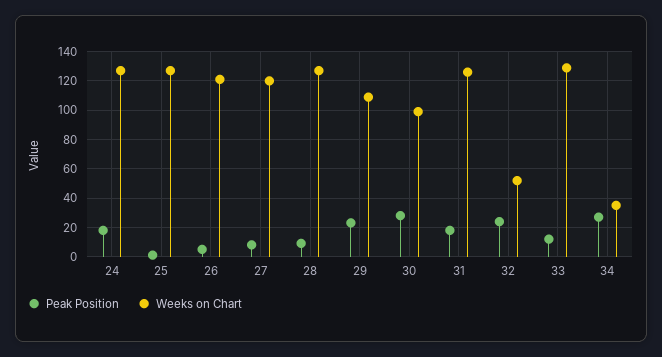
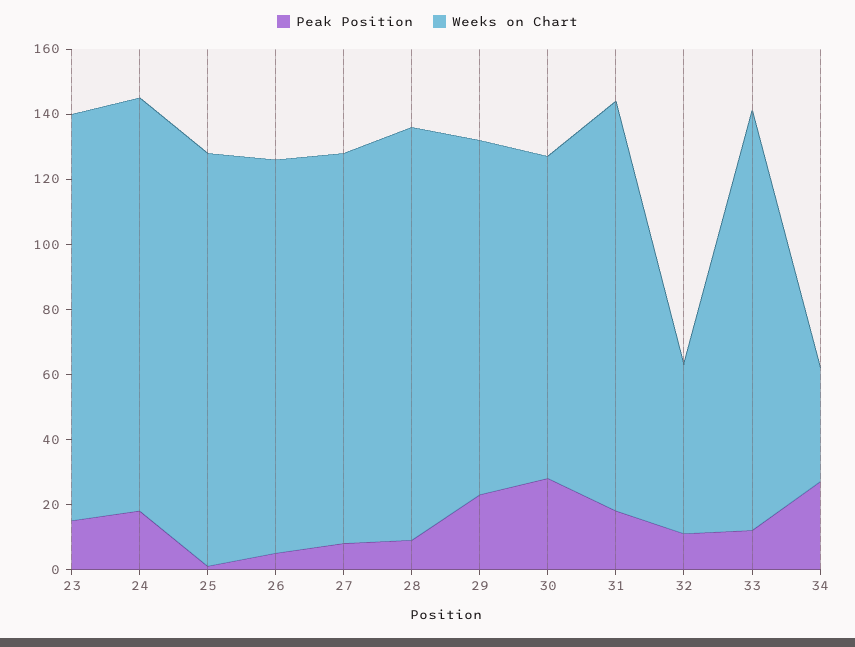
Peak Position, 32: 25 -> 10
Peak Position, 23: none -> 15
Weeks on Chart, 23: none -> 125

